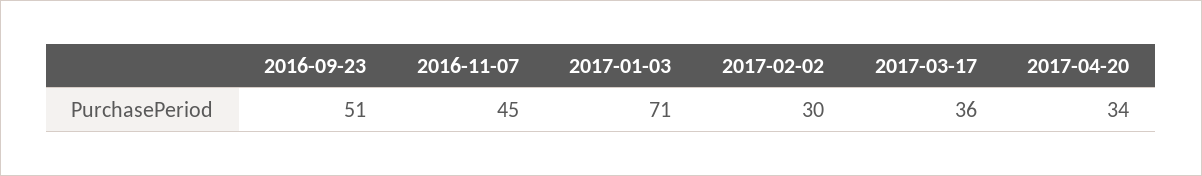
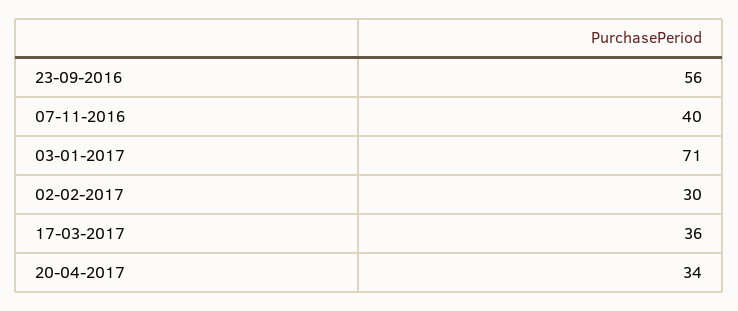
2016-09-23: 51 -> 56
2016-11-07: 45 -> 40

